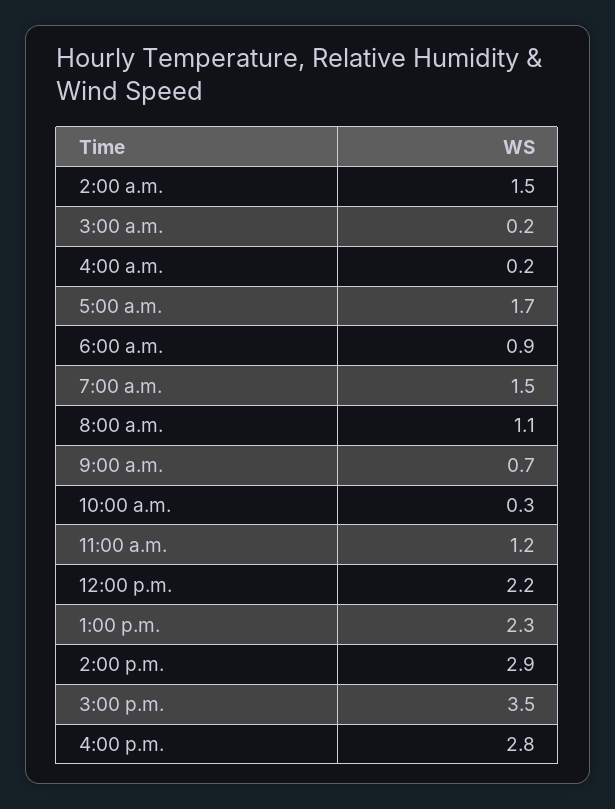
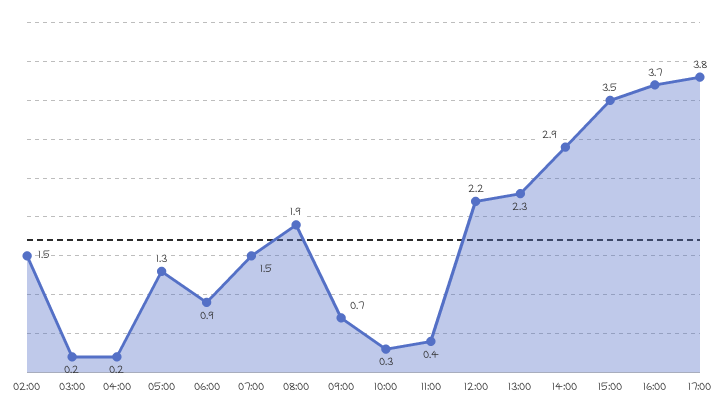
5:00 a.m.: 1.7 -> 1.3
8:00 a.m.: 1.1 -> 1.9
11:00 a.m.: 1.2 -> 0.4
4:00 p.m.: 2.8 -> 3.7
17:00: none -> 3.8

